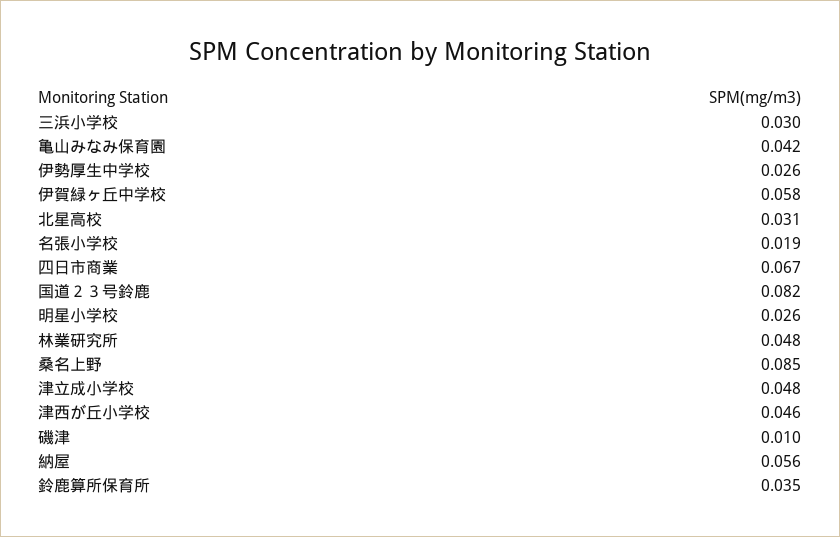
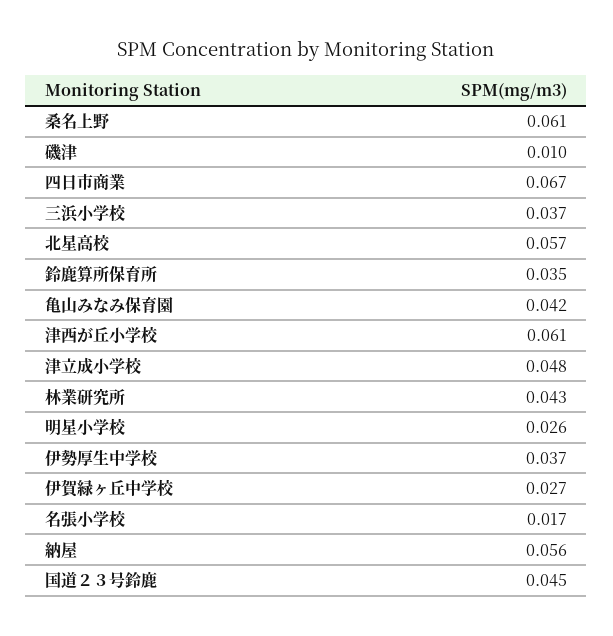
三浜小学校: 0.03 -> 0.037
伊勢厚生中学校: 0.026 -> 0.037
伊賀緑ヶ丘中学校: 0.058 -> 0.027
北星高校: 0.031 -> 0.057
名張小学校: 0.019 -> 0.017
国道２３号鈴鹿: 0.082 -> 0.045
林業研究所: 0.048 -> 0.043
桑名上野: 0.085 -> 0.061
津西が丘小学校: 0.046 -> 0.061

